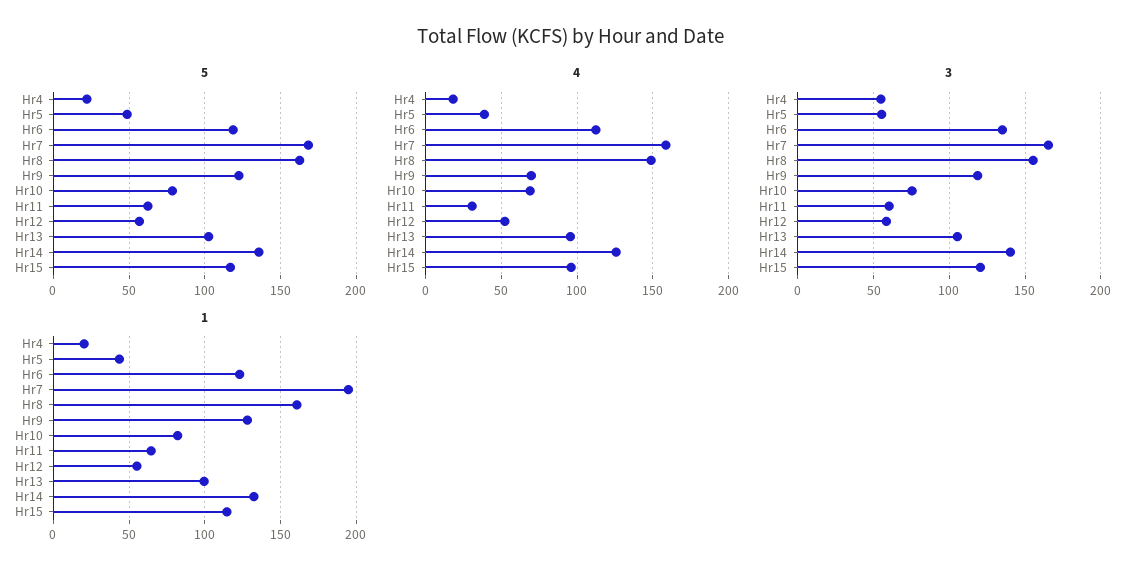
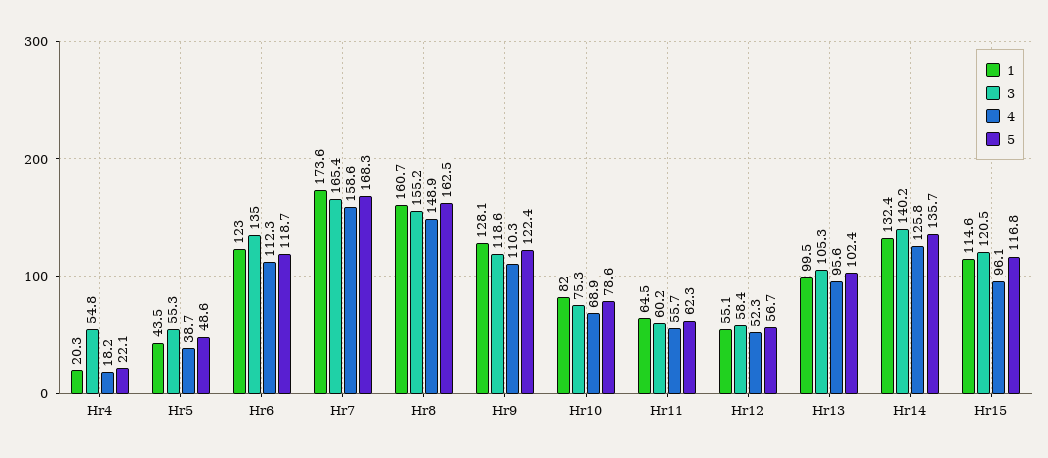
4, Hr9: 70 -> 110.3
4, Hr11: 30 -> 55.7
1, Hr7: 195 -> 173.6

